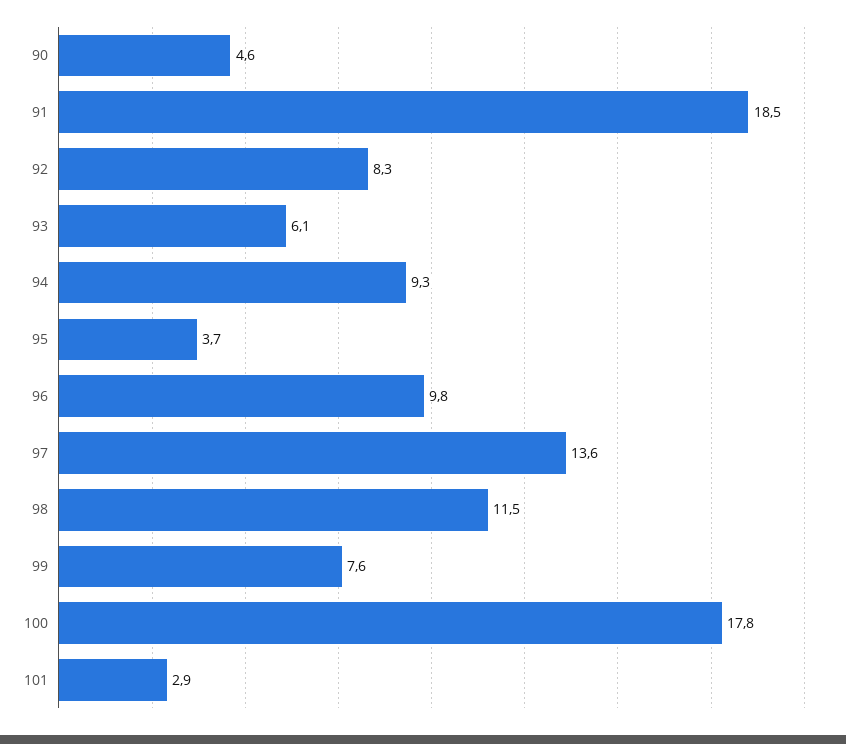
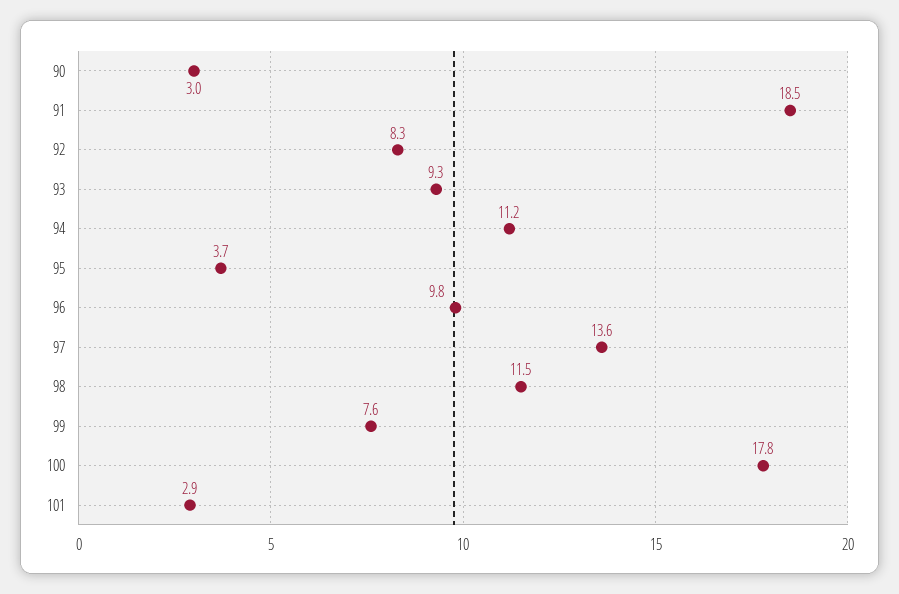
90: 4.6 -> 3
93: 6.1 -> 9.3
94: 9.3 -> 11.2

